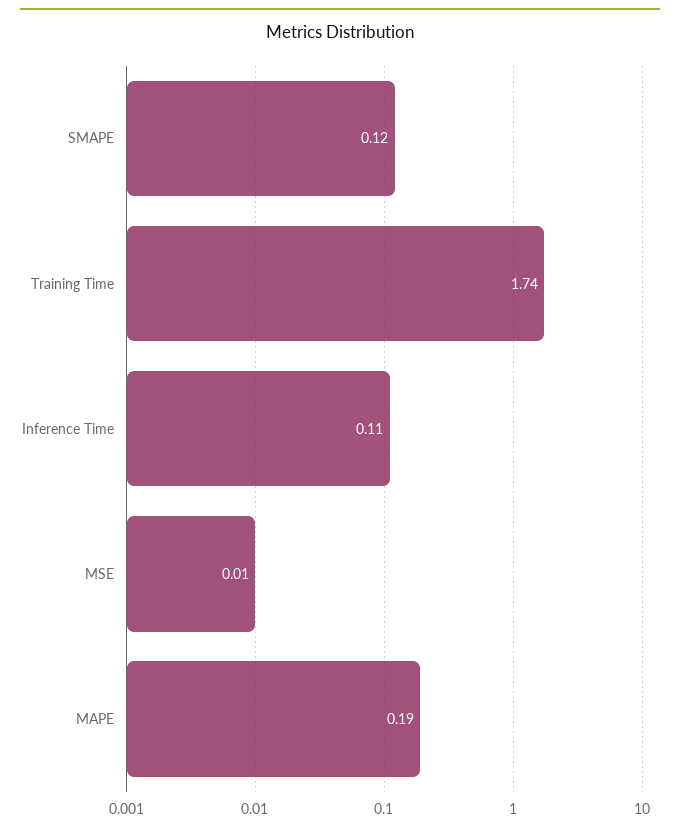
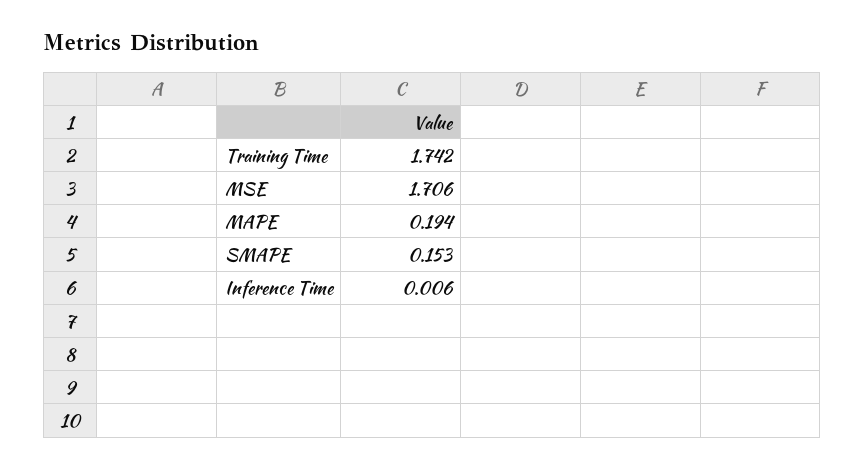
SMAPE: 0.12 -> 0.153
Inference Time: 0.11 -> 0.006
MSE: 0.01 -> 1.706

